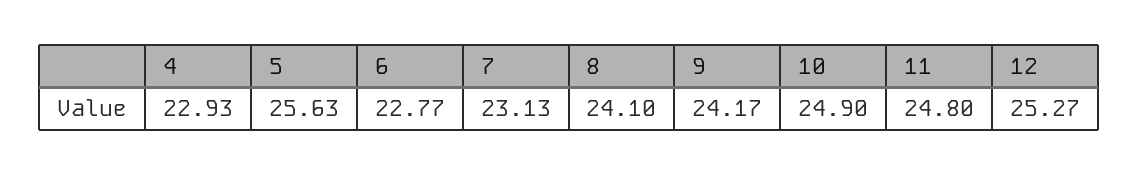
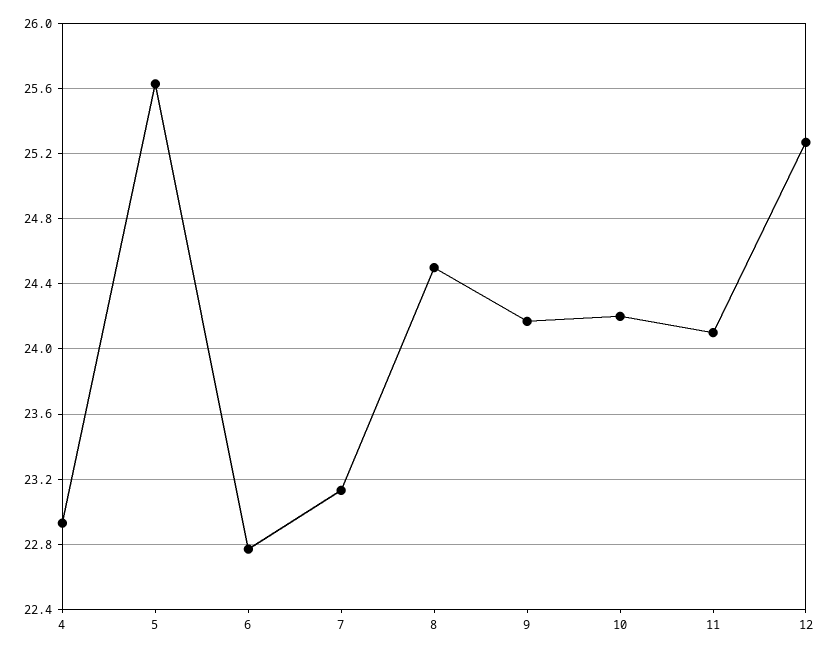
8: 24.1 -> 24.5
10: 24.9 -> 24.2
11: 24.8 -> 24.1

